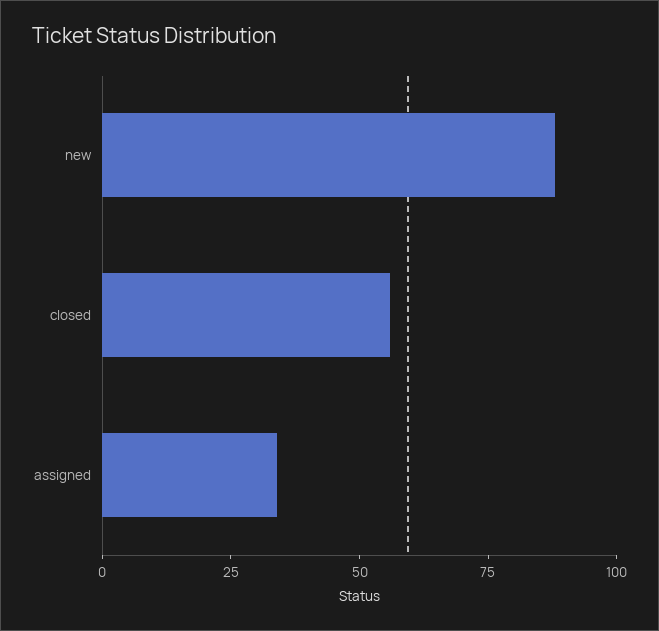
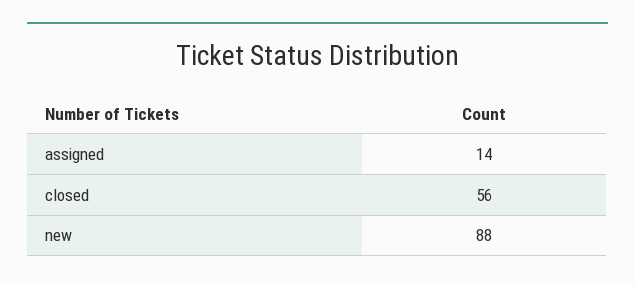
assigned: 35 -> 14

